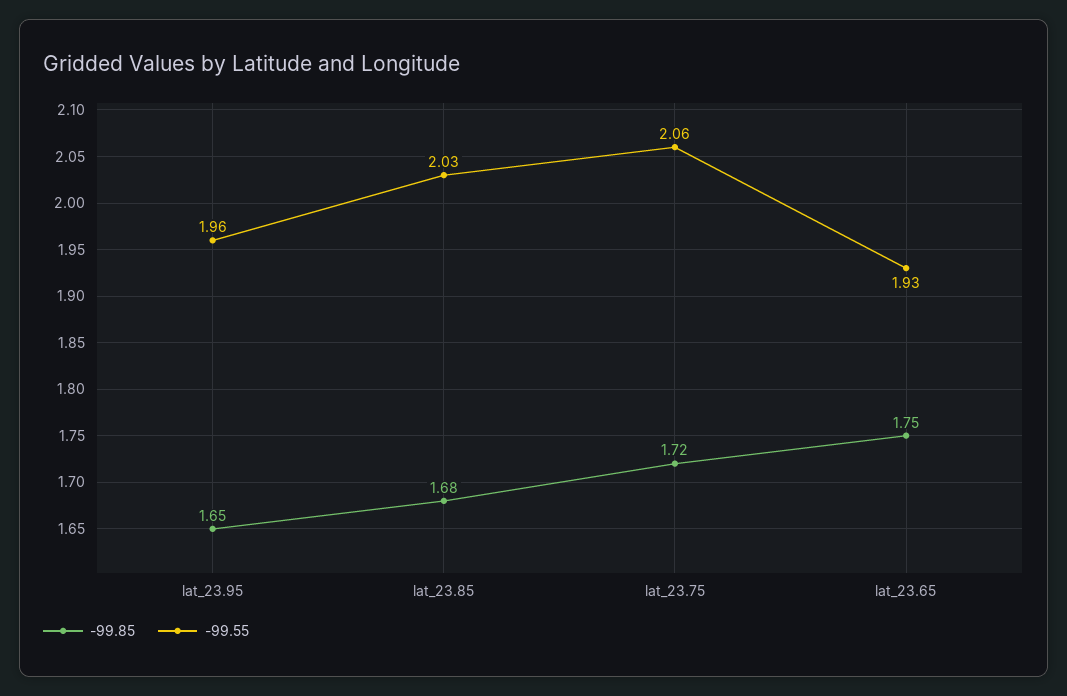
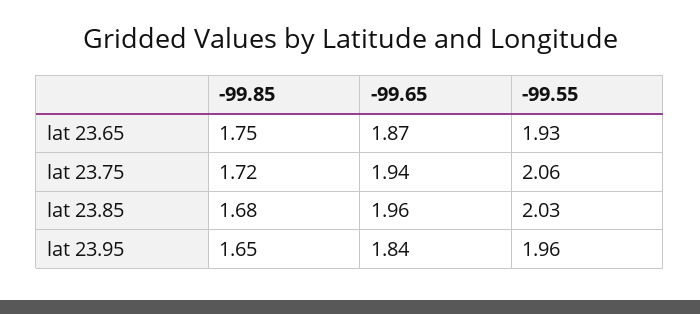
-99.65, lat_23.65: none -> 1.87
-99.65, lat_23.75: none -> 1.94
-99.65, lat_23.85: none -> 1.96
-99.65, lat_23.95: none -> 1.84

